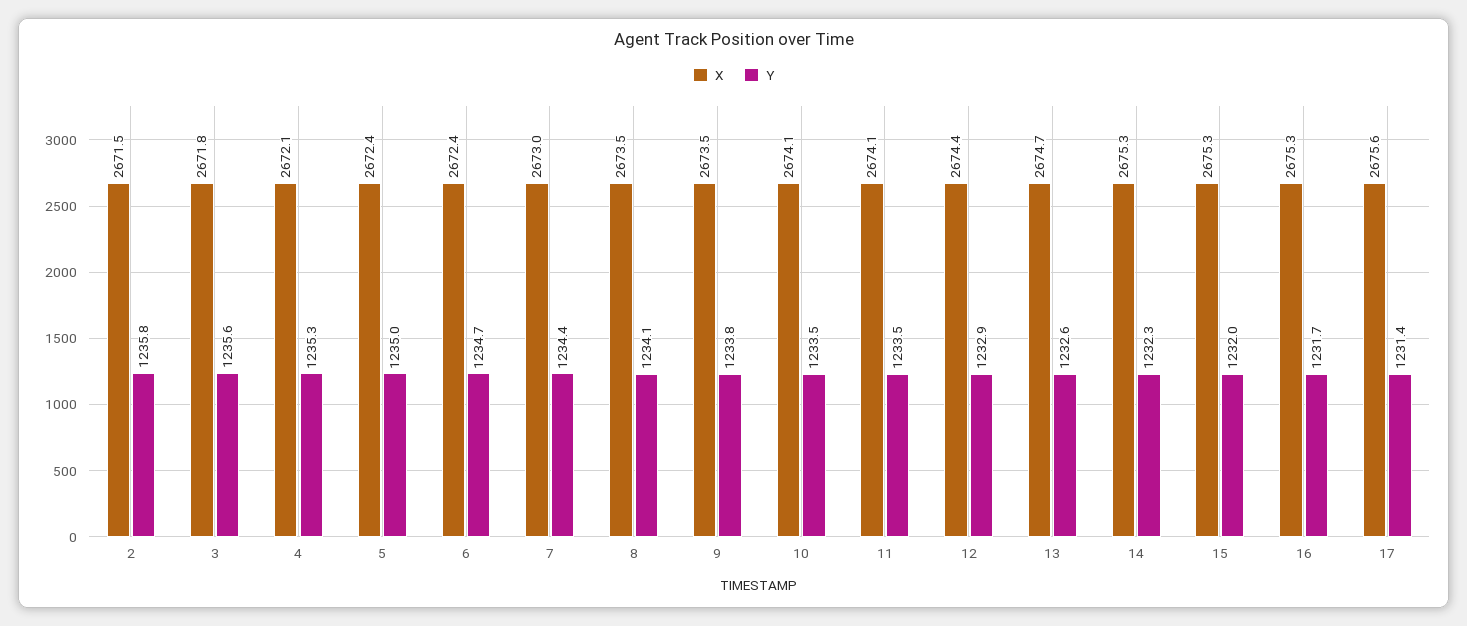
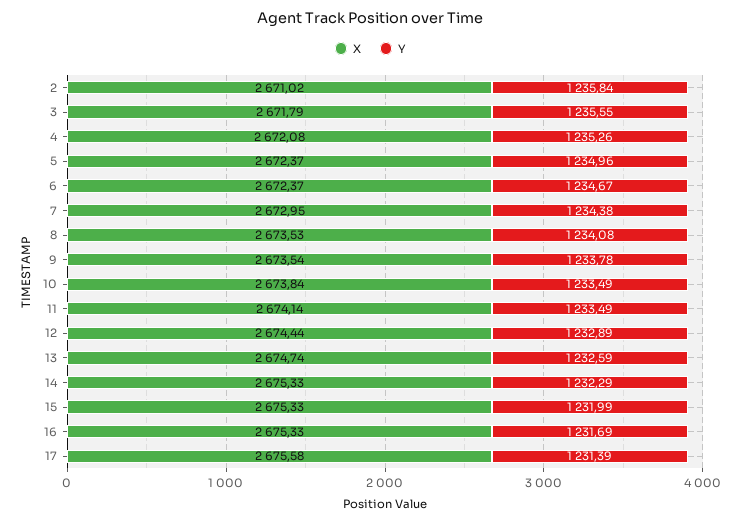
X, 2: 2671.5 -> 2671.02
X, 10: 2674.1 -> 2673.84

